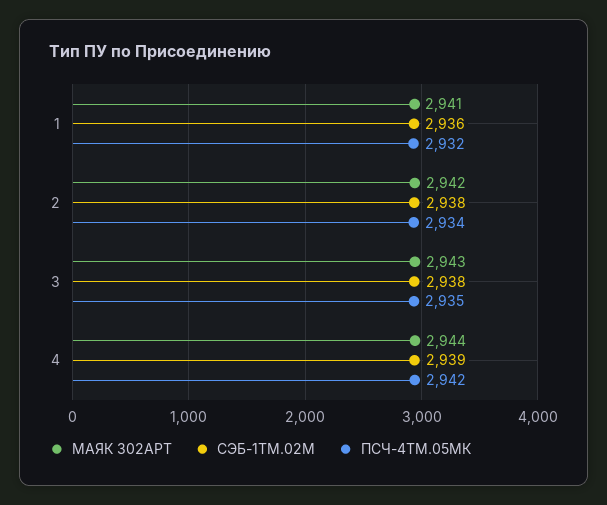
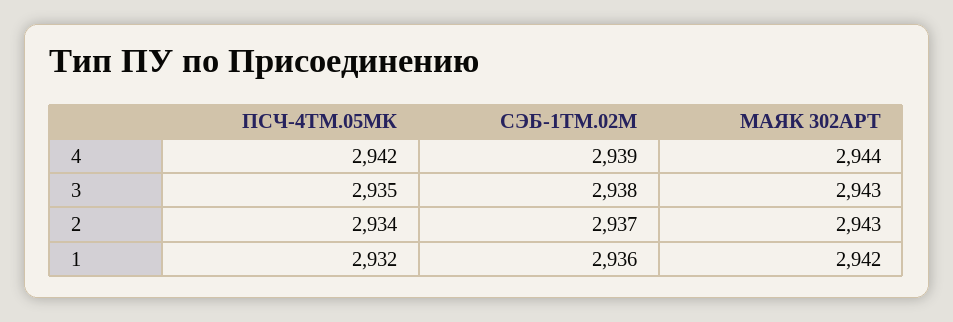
МАЯК 302АРТ, 1: 2941 -> 2942
МАЯК 302АРТ, 2: 2942 -> 2943
СЭБ-1ТМ.02М, 2: 2938 -> 2937

